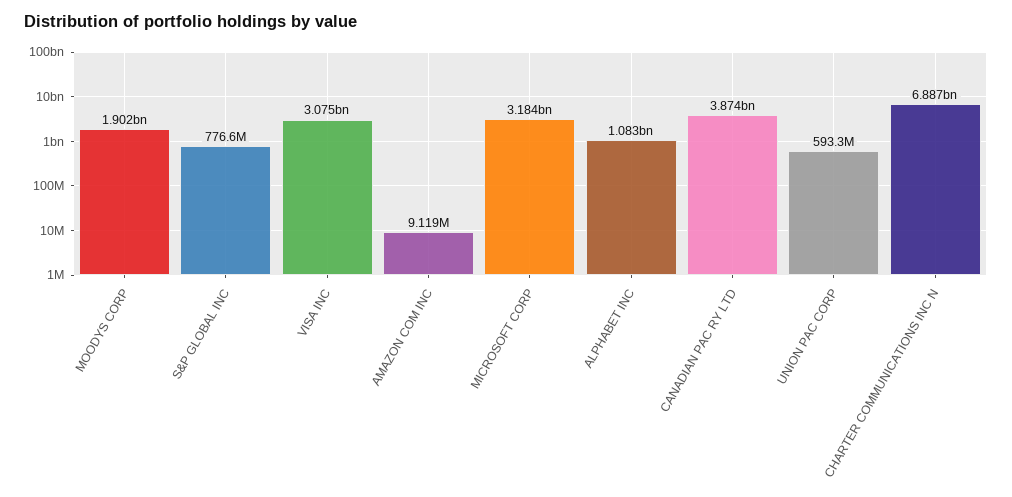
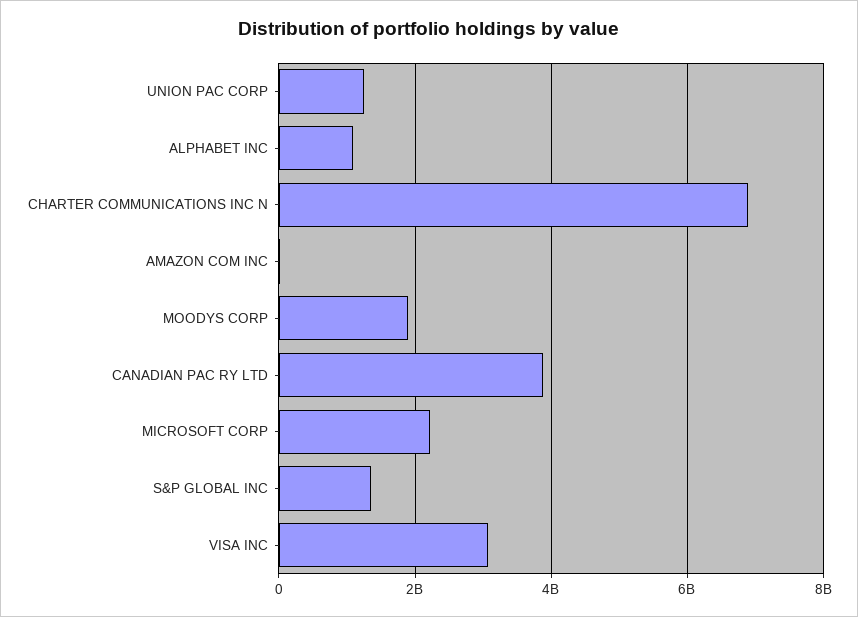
S&P GLOBAL INC: 776600000 -> 1400000000
MICROSOFT CORP: 3184000000 -> 2200000000
UNION PAC CORP: 593300000 -> 1200000000

